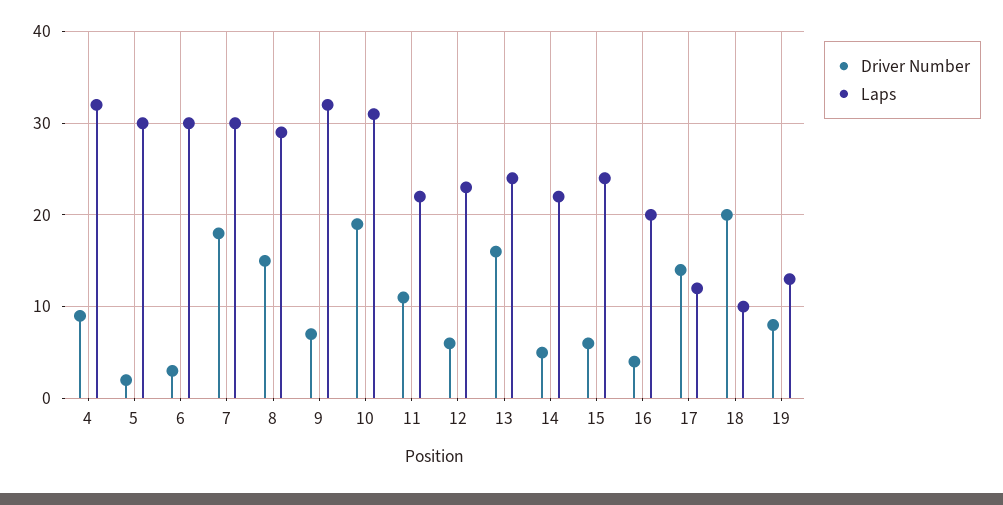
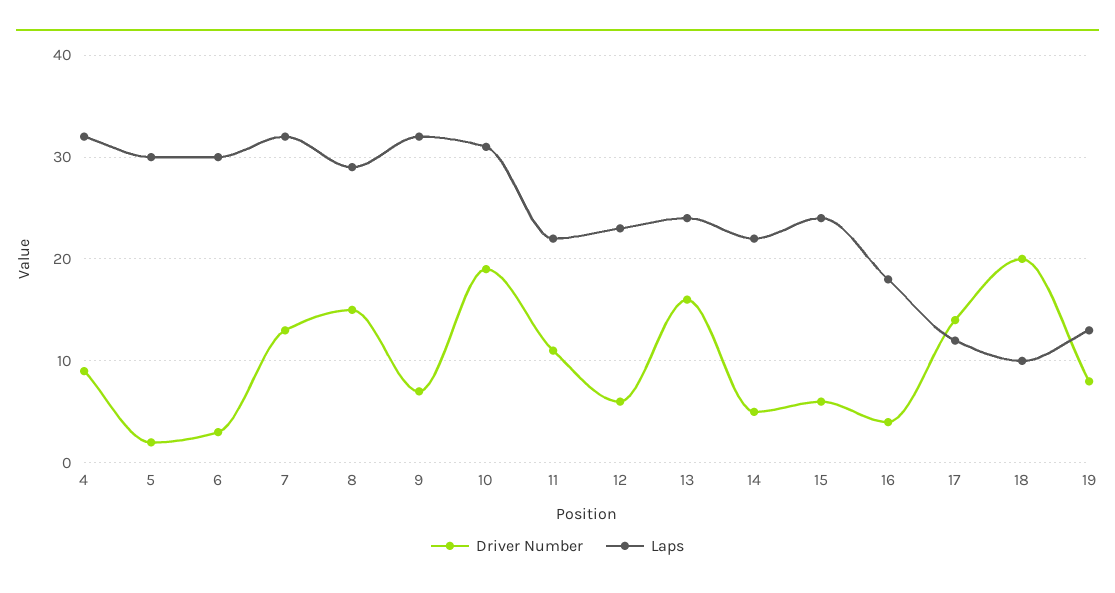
Driver Number, 7: 18 -> 13
Laps, 7: 30 -> 32
Laps, 16: 20 -> 18

